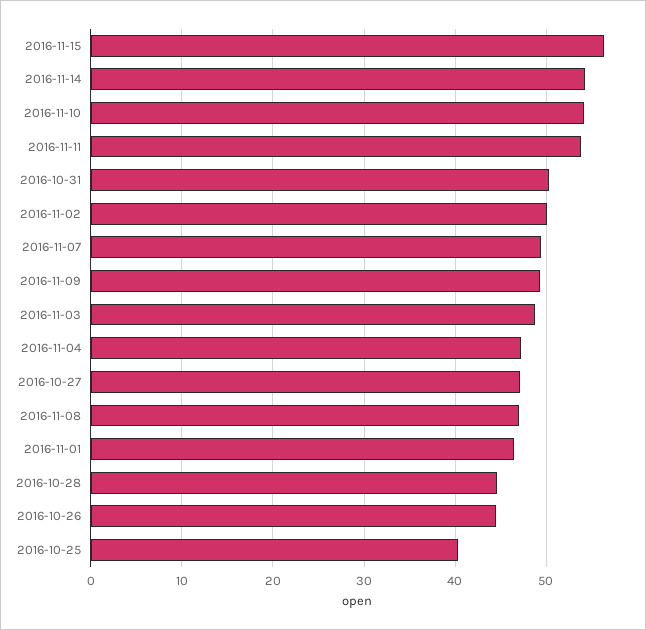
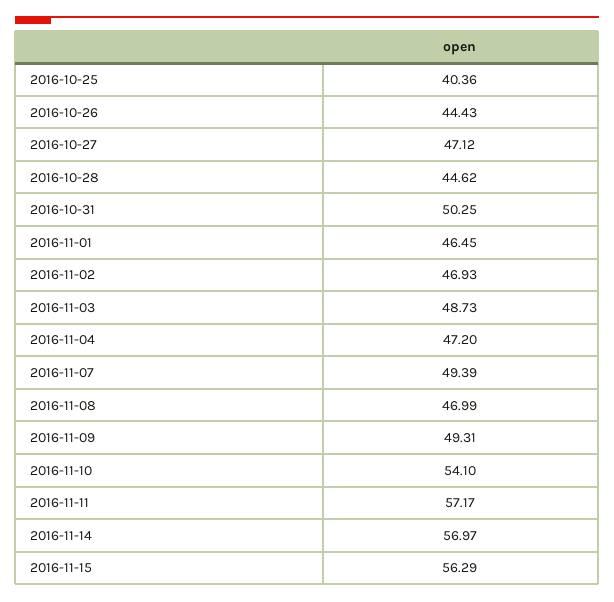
2016-11-14: 54 -> 56.97
2016-11-11: 54 -> 57.17
2016-11-02: 50 -> 46.93

